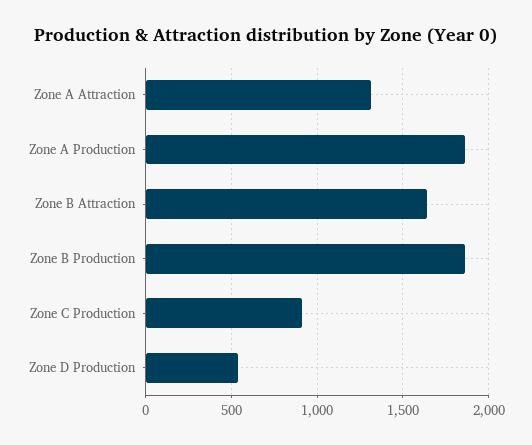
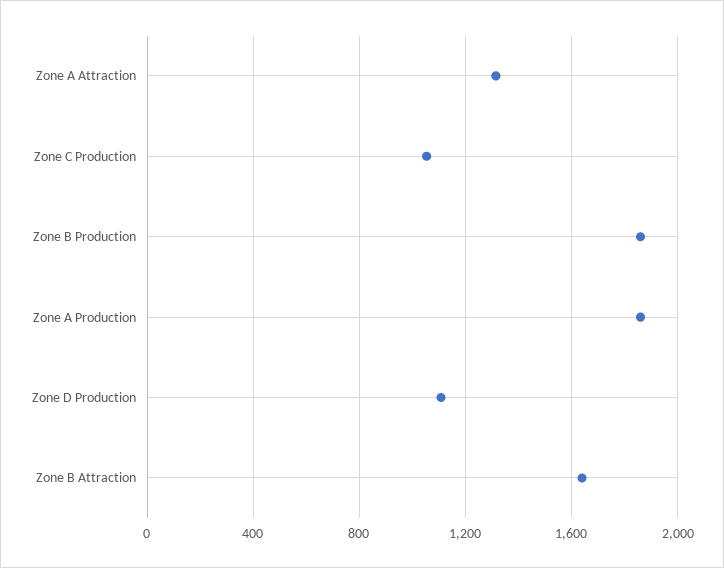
Zone C Production: 900 -> 1050
Zone D Production: 550 -> 1100

